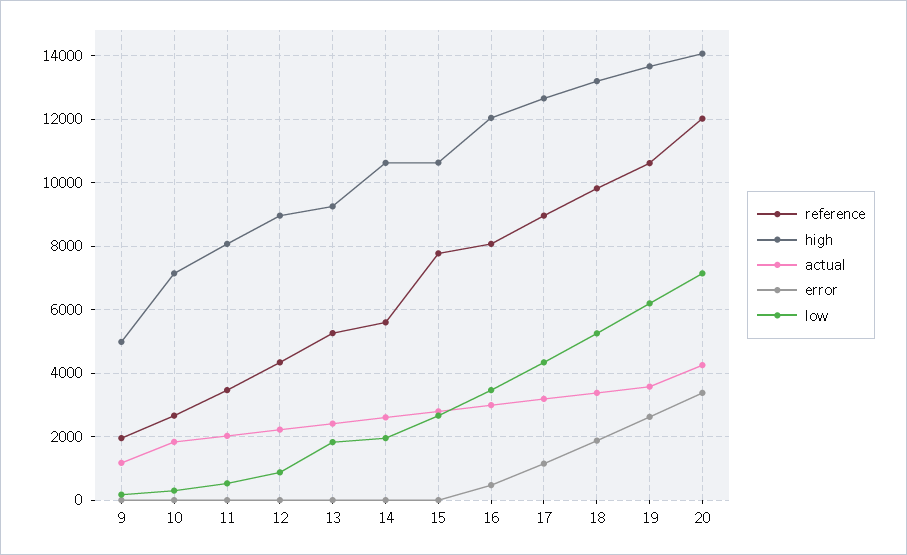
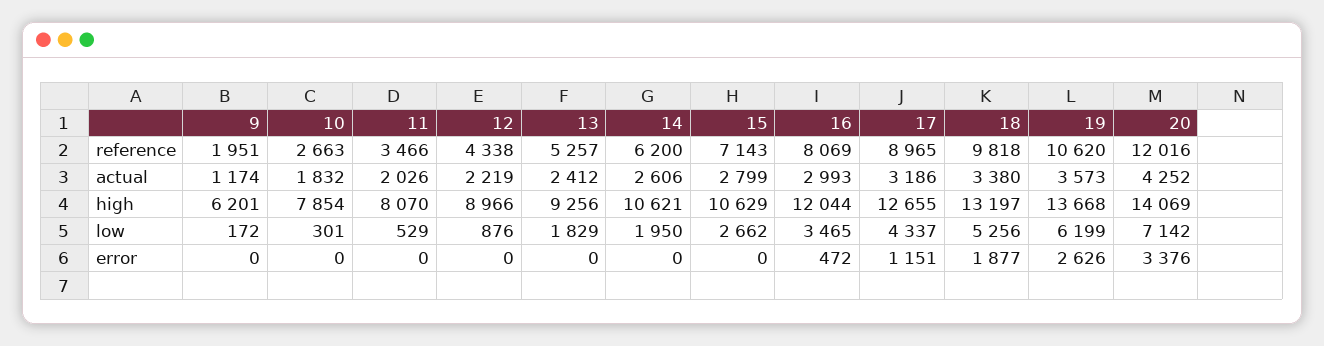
high, 9: 5000 -> 6201
high, 10: 7200 -> 7854
reference, 14: 5600 -> 6200
reference, 15: 7800 -> 7143

